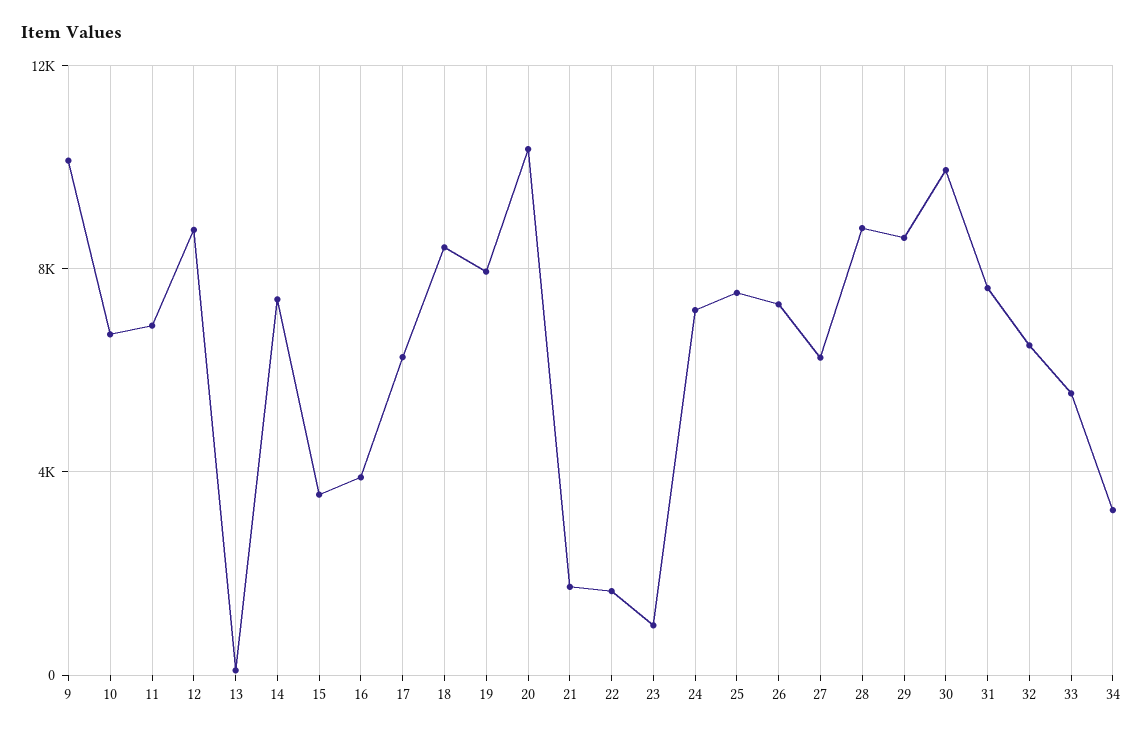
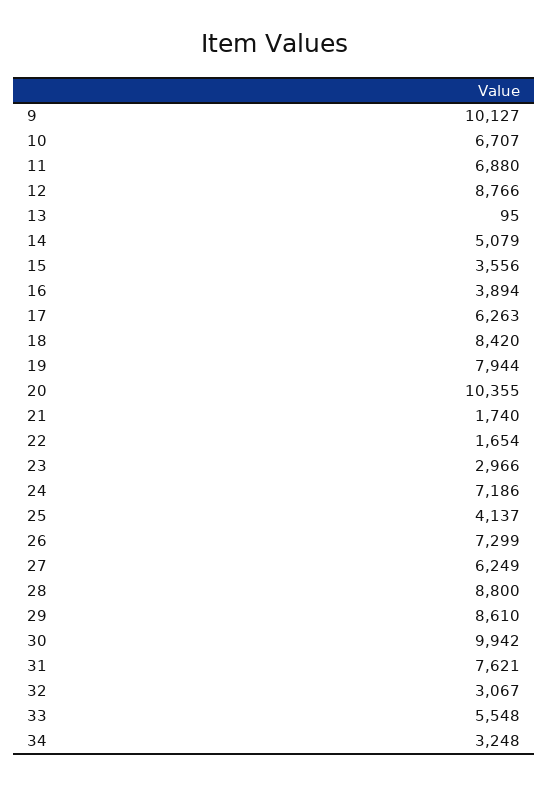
14: 7500 -> 5079
23: 1000 -> 2966
25: 7500 -> 4137
32: 6500 -> 3067

